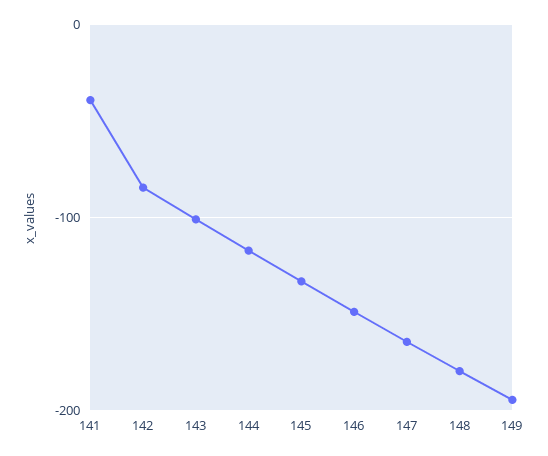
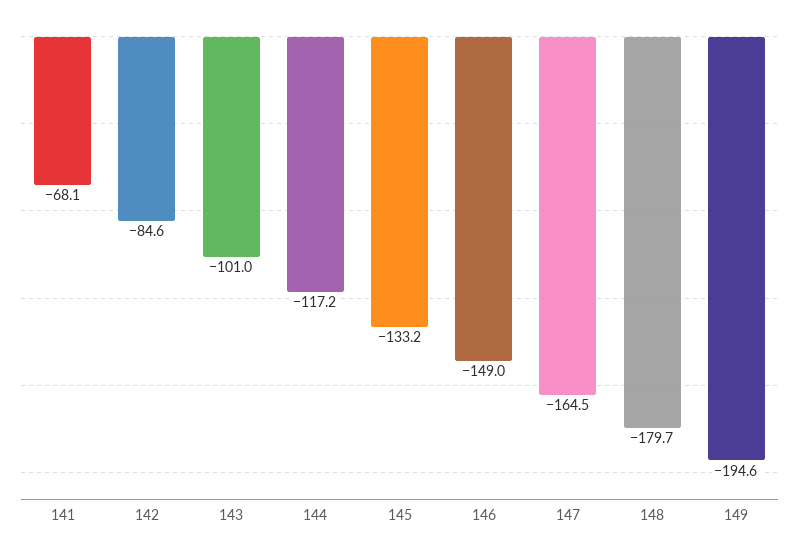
141: -40 -> -68.1

